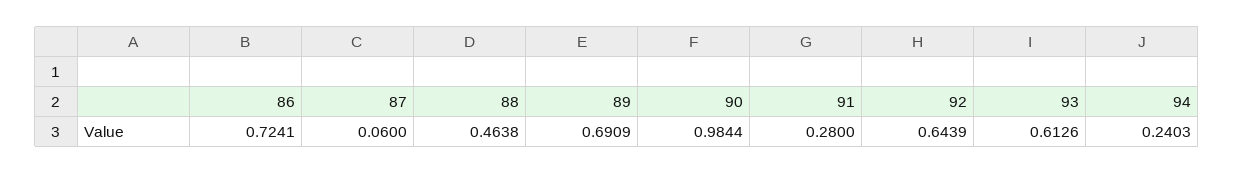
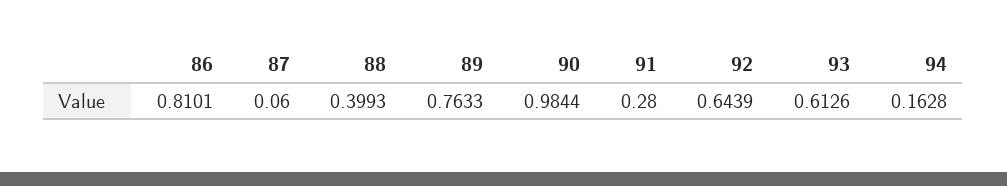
86: 0.7241 -> 0.8101
88: 0.4638 -> 0.3993
89: 0.6909 -> 0.7633
94: 0.2403 -> 0.1628

